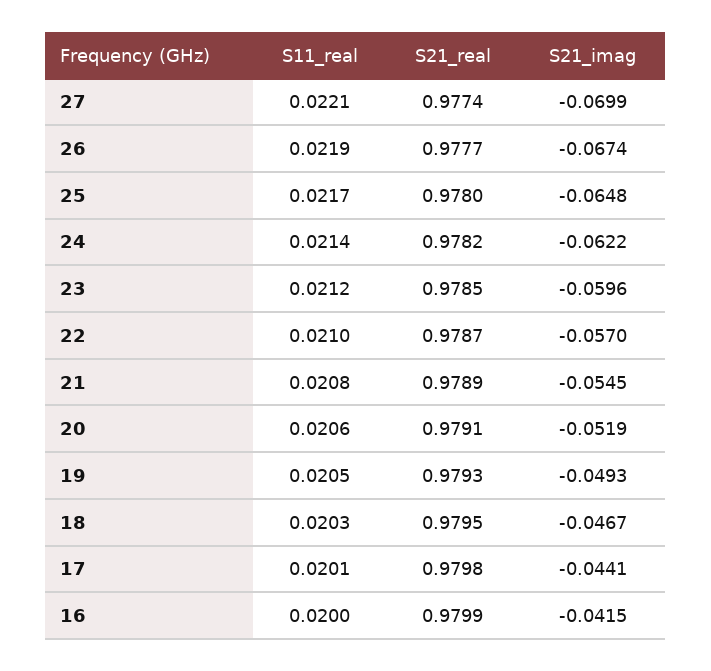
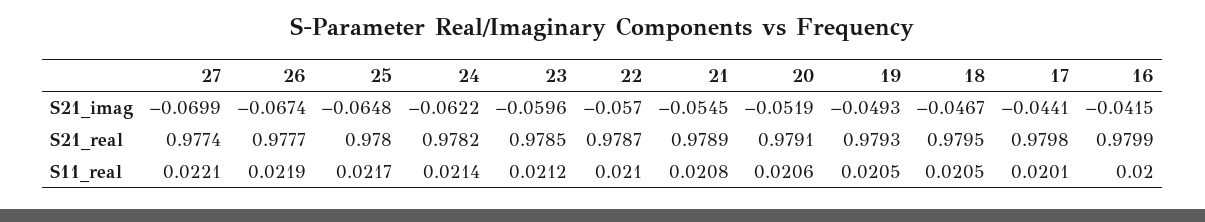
S11_real, 18: 0.0203 -> 0.0205

